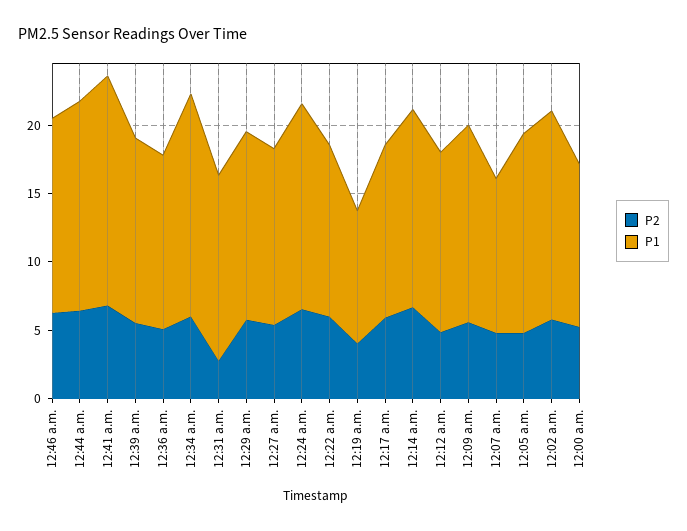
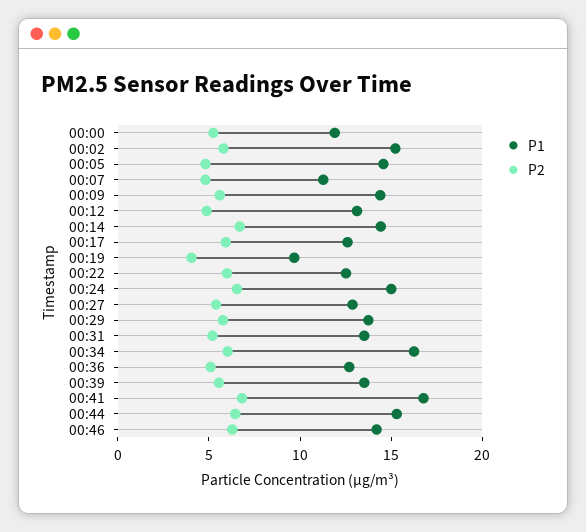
P2, 12:31 a.m.: 3 -> 5

